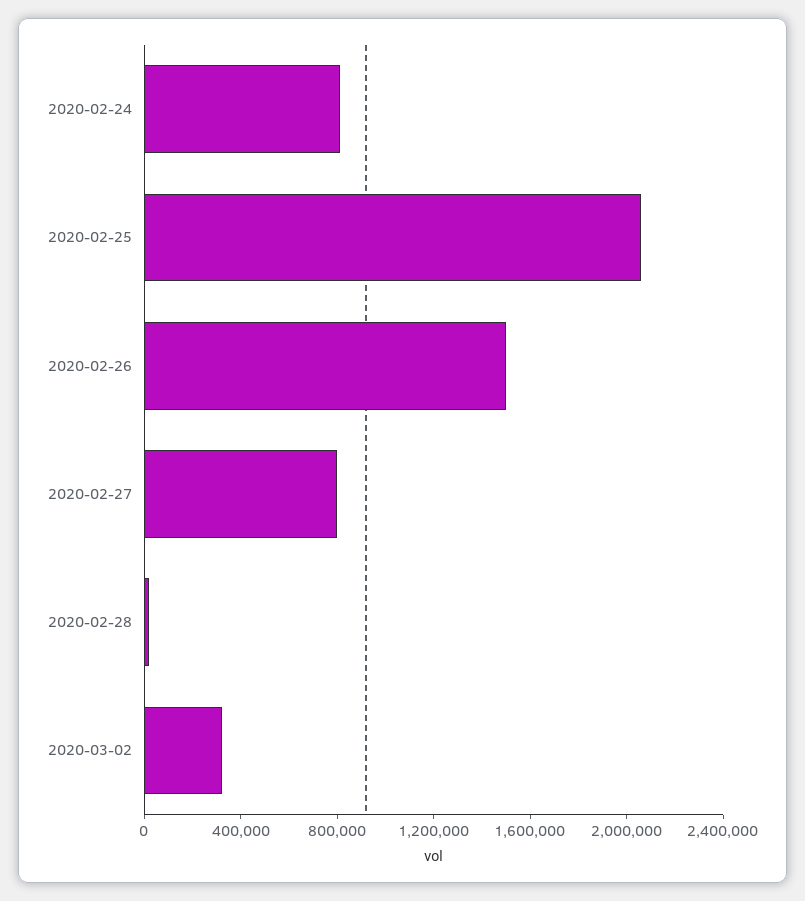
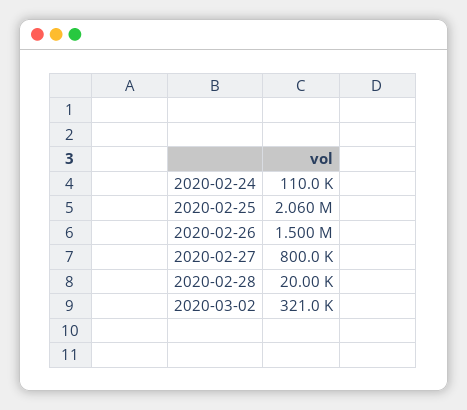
2020-02-24: 800000 -> 110000

